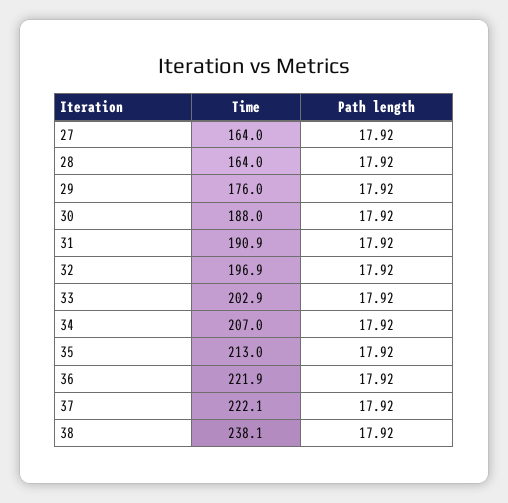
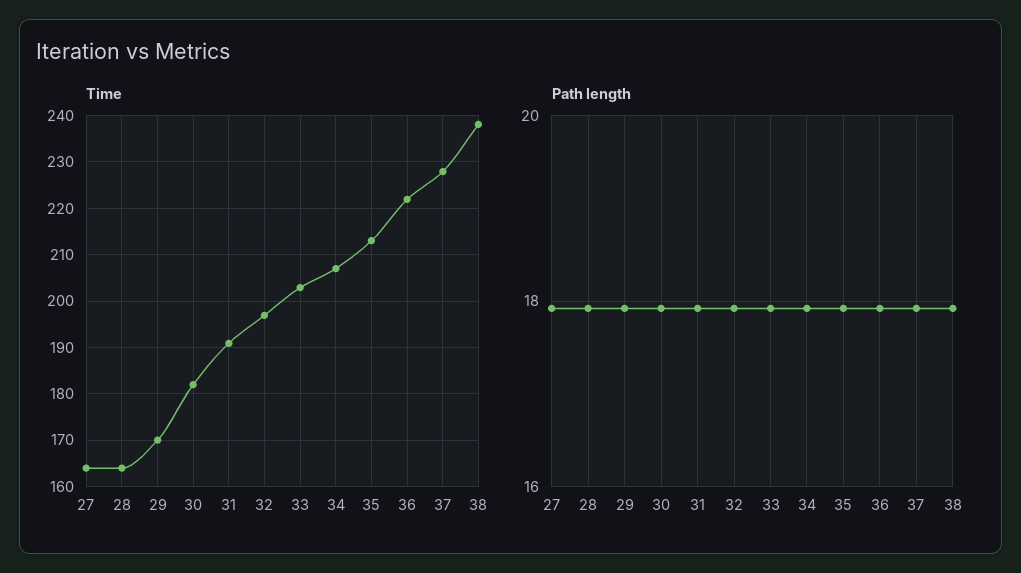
Time, 29: 176 -> 170
Time, 30: 188 -> 182
Time, 37: 222.1 -> 228

